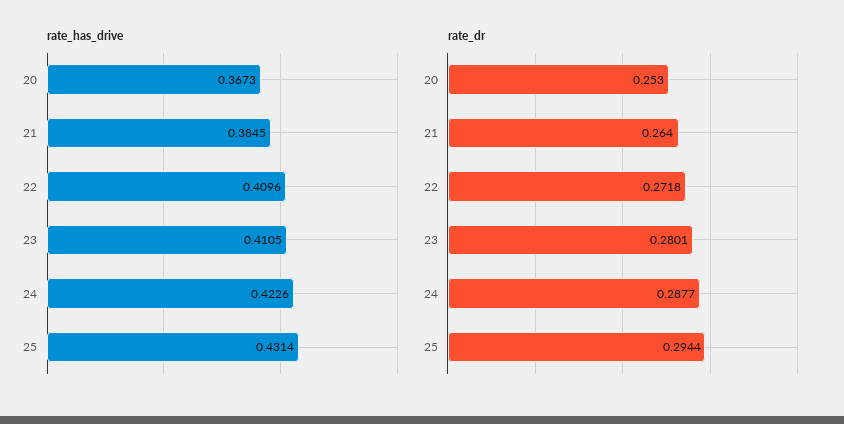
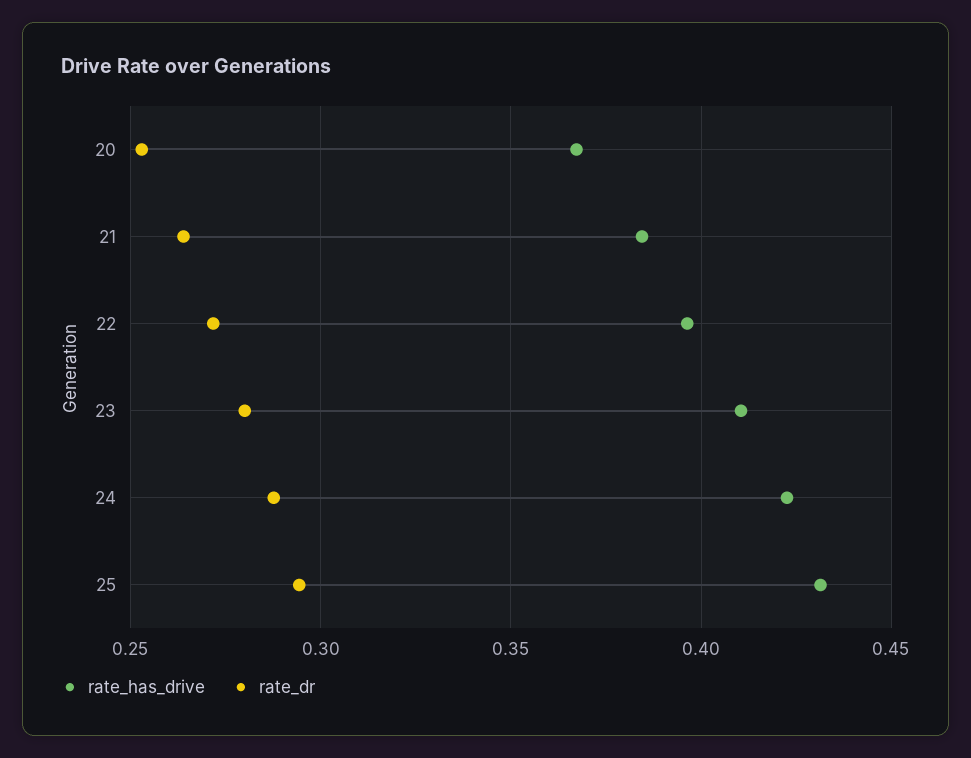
rate_has_drive, 22: 0.4096 -> 0.395

